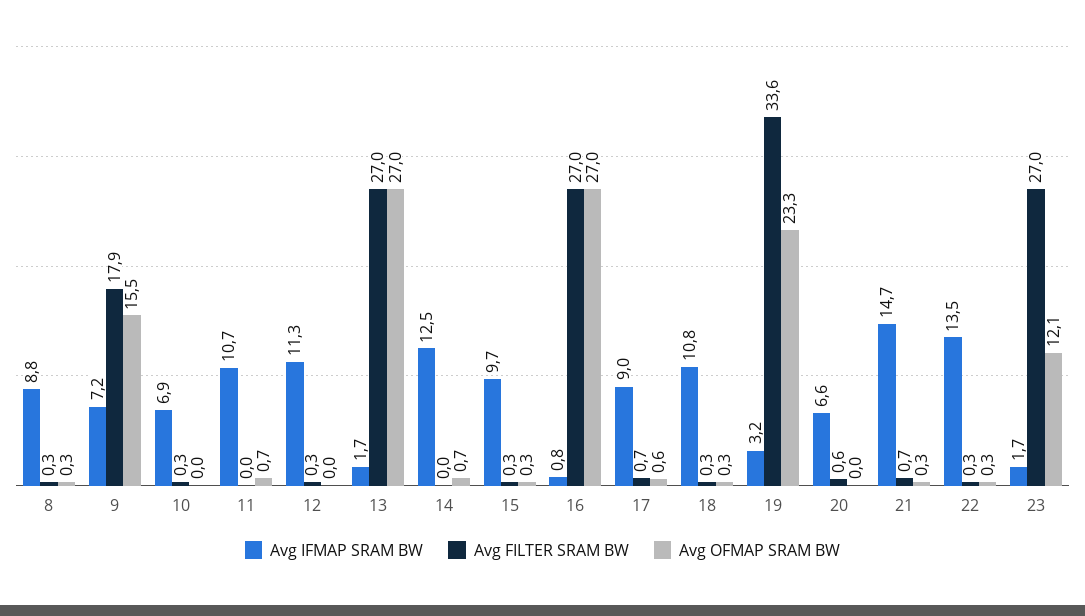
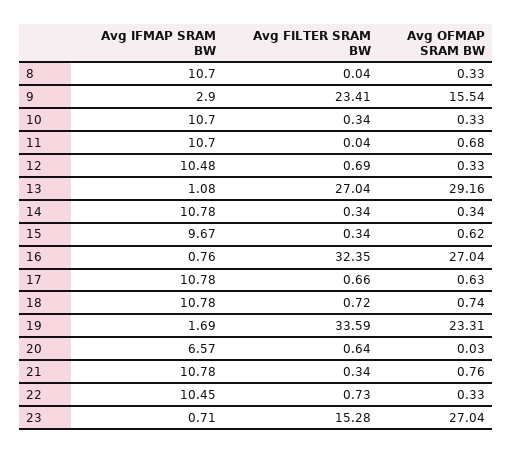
Avg IFMAP SRAM BW, 8: 8.8 -> 10.7
Avg FILTER SRAM BW, 8: 0.3 -> 0.04
Avg IFMAP SRAM BW, 9: 7.2 -> 2.9
Avg FILTER SRAM BW, 9: 17.9 -> 23.41
Avg IFMAP SRAM BW, 10: 6.9 -> 10.7
Avg OFMAP SRAM BW, 10: 0 -> 0.33
Avg IFMAP SRAM BW, 12: 11.3 -> 10.48
Avg FILTER SRAM BW, 12: 0.3 -> 0.69
Avg OFMAP SRAM BW, 12: 0 -> 0.33
Avg IFMAP SRAM BW, 13: 1.7 -> 1.08
Avg OFMAP SRAM BW, 13: 27 -> 29.16
Avg IFMAP SRAM BW, 14: 12.5 -> 10.78
Avg FILTER SRAM BW, 14: 0 -> 0.34
Avg OFMAP SRAM BW, 14: 0.7 -> 0.34
Avg OFMAP SRAM BW, 15: 0.3 -> 0.62
Avg FILTER SRAM BW, 16: 27 -> 32.35
Avg IFMAP SRAM BW, 17: 9 -> 10.78
Avg FILTER SRAM BW, 18: 0.3 -> 0.72
Avg OFMAP SRAM BW, 18: 0.3 -> 0.74
Avg IFMAP SRAM BW, 19: 3.2 -> 1.69
Avg IFMAP SRAM BW, 21: 14.7 -> 10.78
Avg FILTER SRAM BW, 21: 0.7 -> 0.34
Avg OFMAP SRAM BW, 21: 0.3 -> 0.76
Avg IFMAP SRAM BW, 22: 13.5 -> 10.45
Avg FILTER SRAM BW, 22: 0.3 -> 0.73
Avg IFMAP SRAM BW, 23: 1.7 -> 0.71
Avg FILTER SRAM BW, 23: 27 -> 15.28
Avg OFMAP SRAM BW, 23: 12.1 -> 27.04

